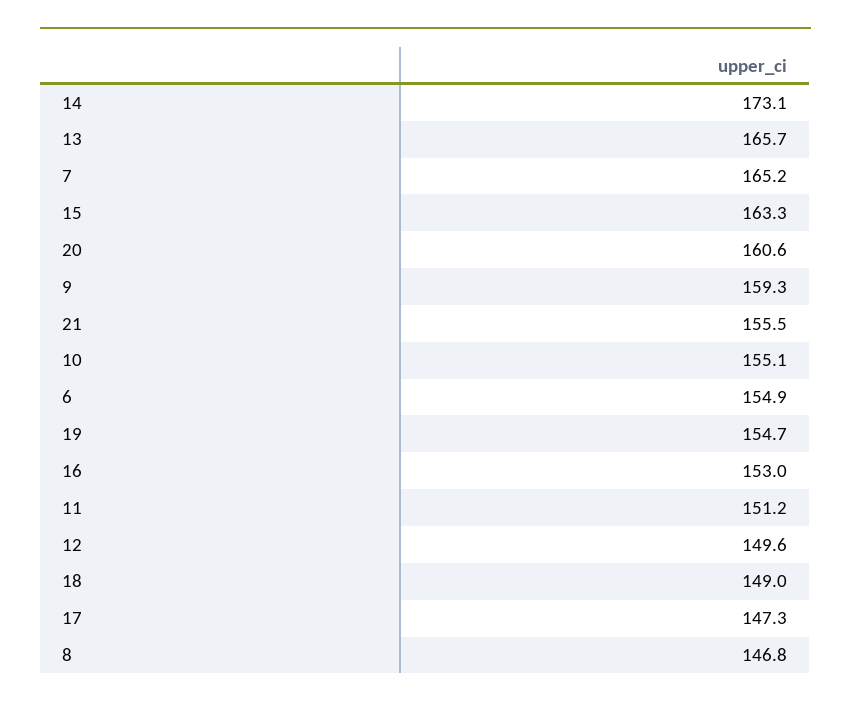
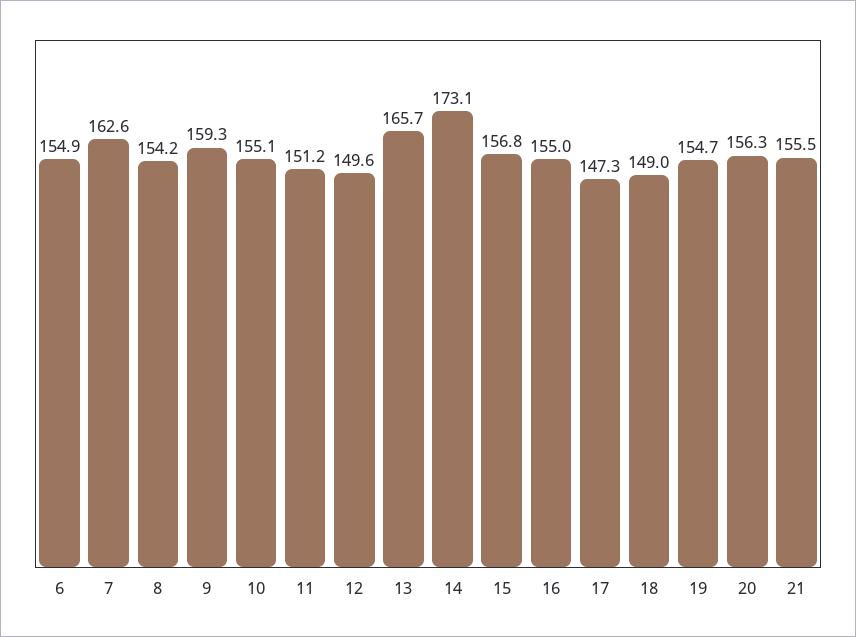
7: 165.2 -> 162.6
15: 163.3 -> 156.8
20: 160.6 -> 156.3
16: 153 -> 155
8: 146.8 -> 154.2

